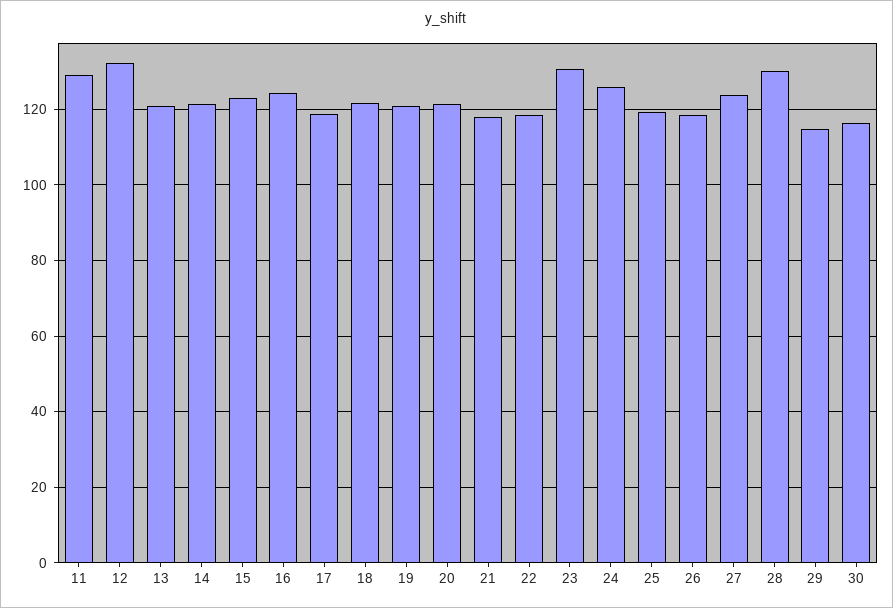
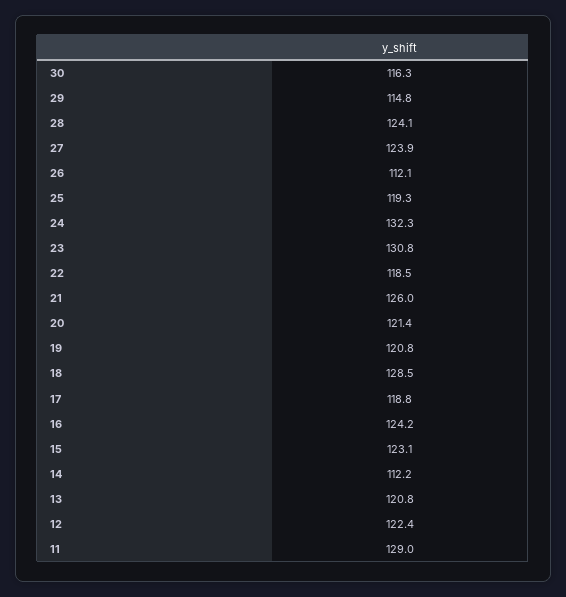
12: 132 -> 122.4
14: 122 -> 112.2
18: 122 -> 128.5
21: 118 -> 126
24: 126 -> 132.3
26: 118 -> 112.1
28: 130 -> 124.1

